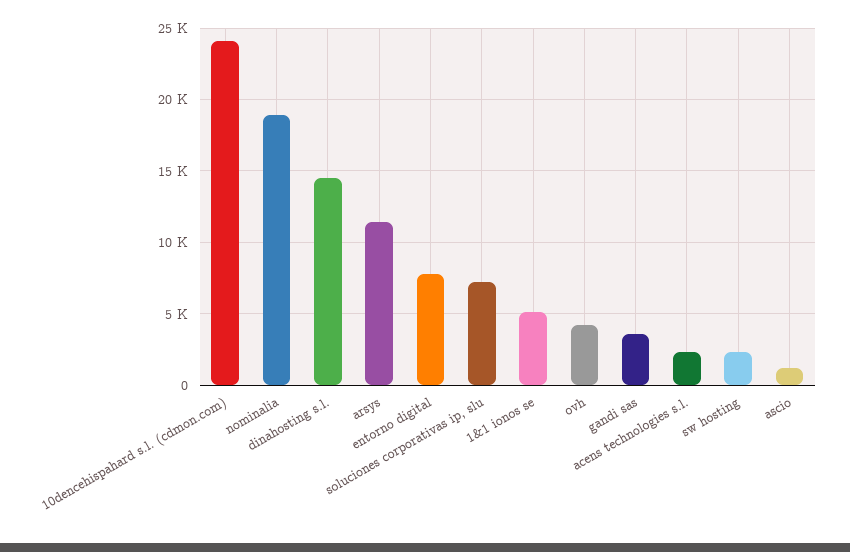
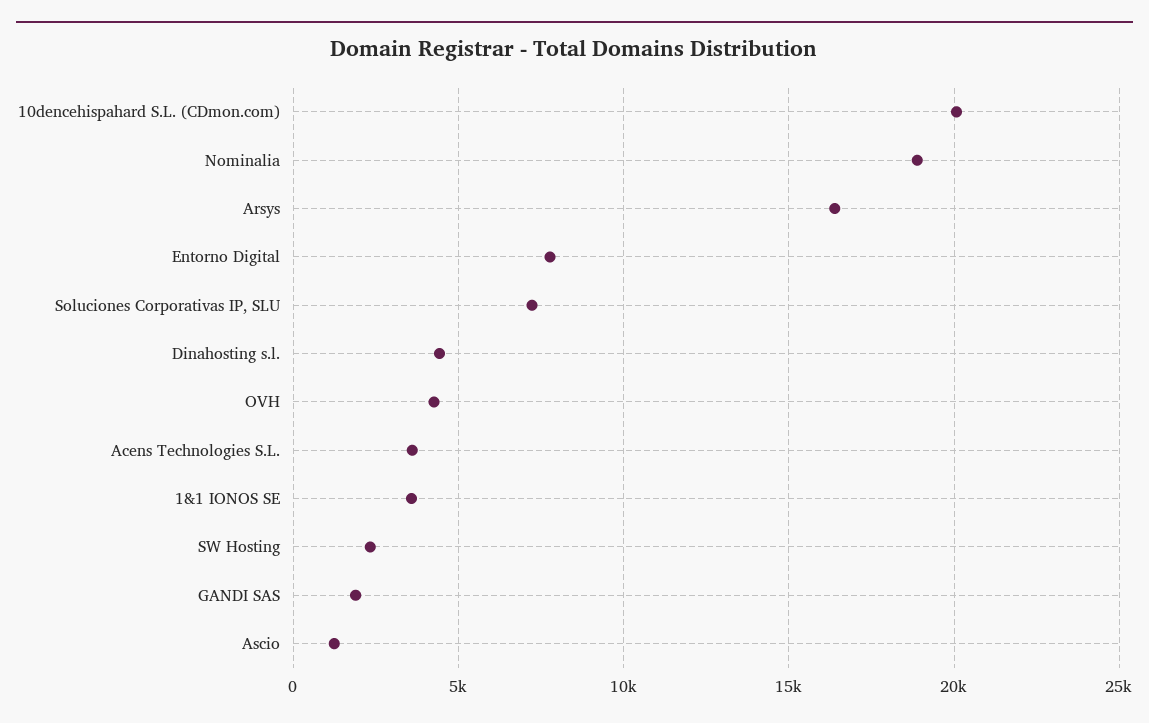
10dencehispahard s.l. (cdmon.com): 24000 -> 20000
dinahosting s.l.: 14500 -> 4500
arsys: 11500 -> 16500
1&1 ionos se: 5000 -> 3500
gandi sas: 3500 -> 2000
acens technologies s.l.: 2500 -> 3500

